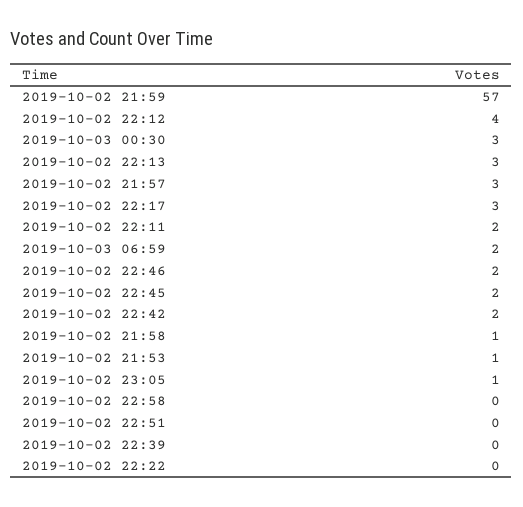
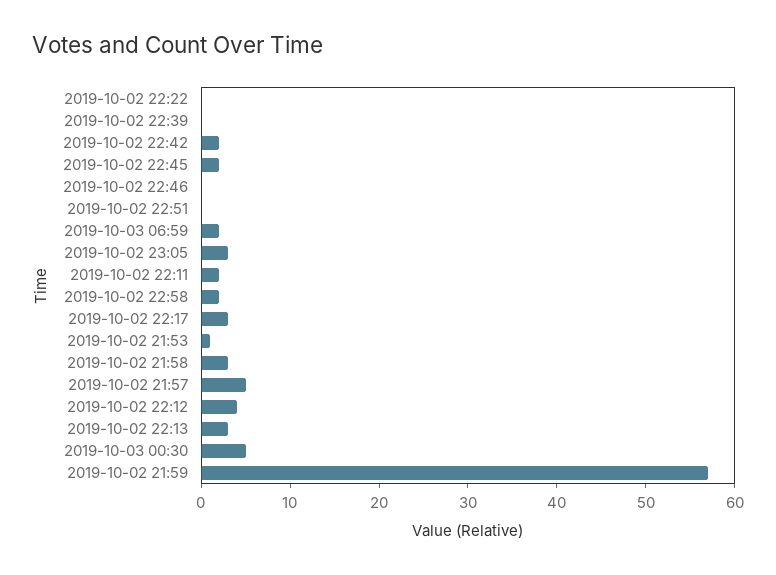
2019-10-03 00:30: 3 -> 5
2019-10-02 21:57: 3 -> 5
2019-10-02 22:46: 2 -> 0
2019-10-02 21:58: 1 -> 3
2019-10-02 23:05: 1 -> 3
2019-10-02 22:58: 0 -> 2

